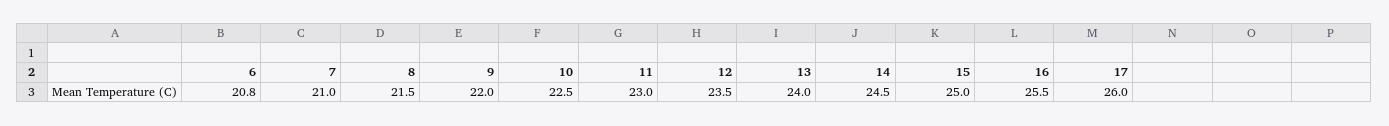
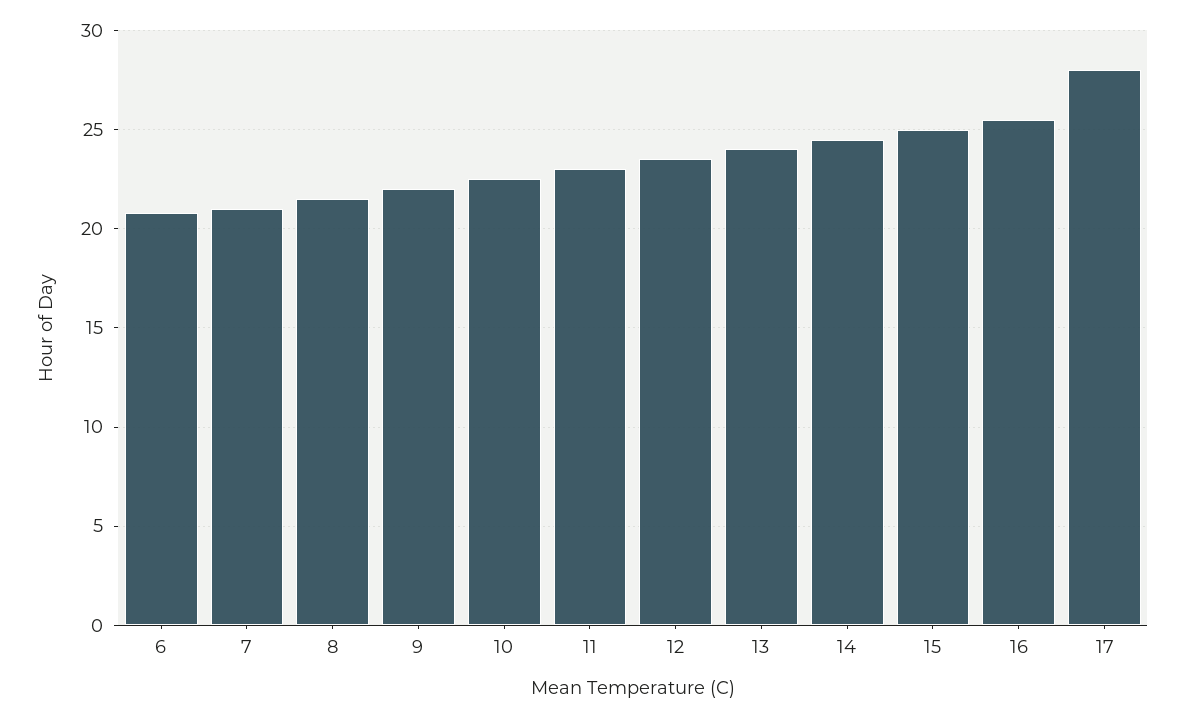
17: 26 -> 28

